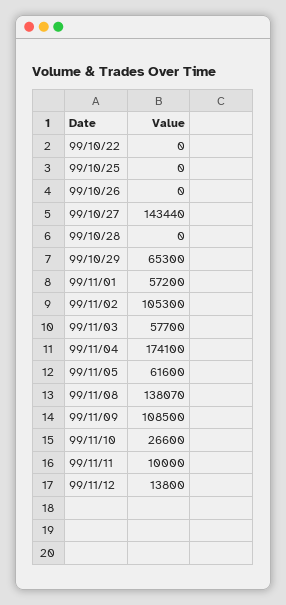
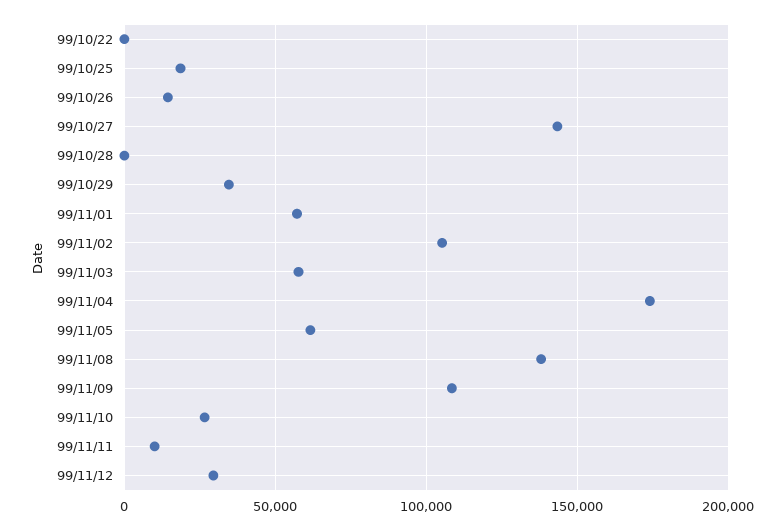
99/10/25: 0 -> 20000
99/10/26: 0 -> 15000
99/10/29: 65300 -> 35000
99/11/12: 13800 -> 30000

